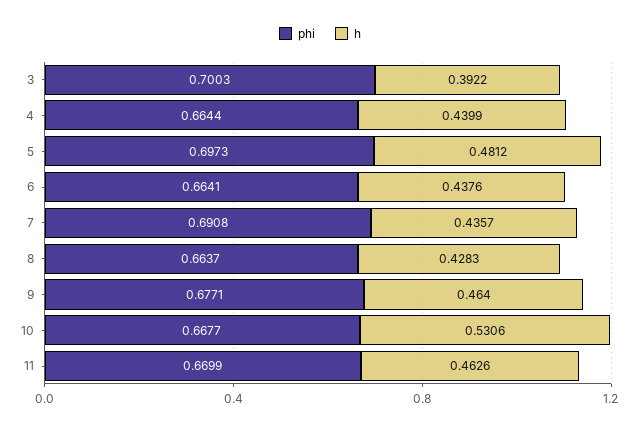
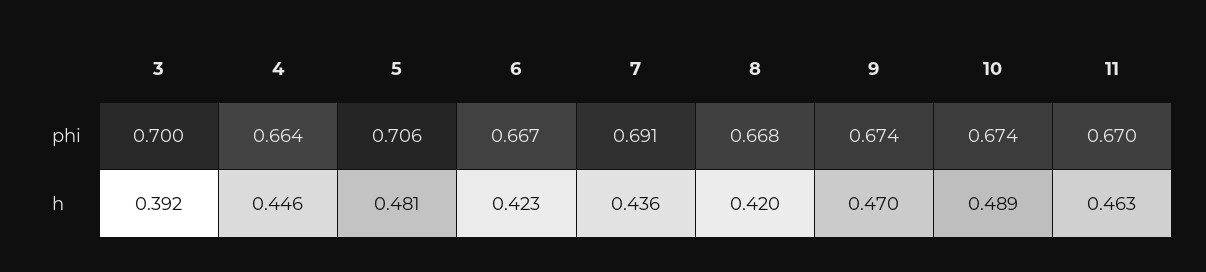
h, 4: 0.4399 -> 0.446
phi, 5: 0.6973 -> 0.706
phi, 6: 0.6641 -> 0.667
h, 6: 0.4376 -> 0.423
phi, 8: 0.6637 -> 0.668
h, 8: 0.4283 -> 0.42
phi, 9: 0.6771 -> 0.674
h, 9: 0.464 -> 0.47
phi, 10: 0.6677 -> 0.674
h, 10: 0.5306 -> 0.489

